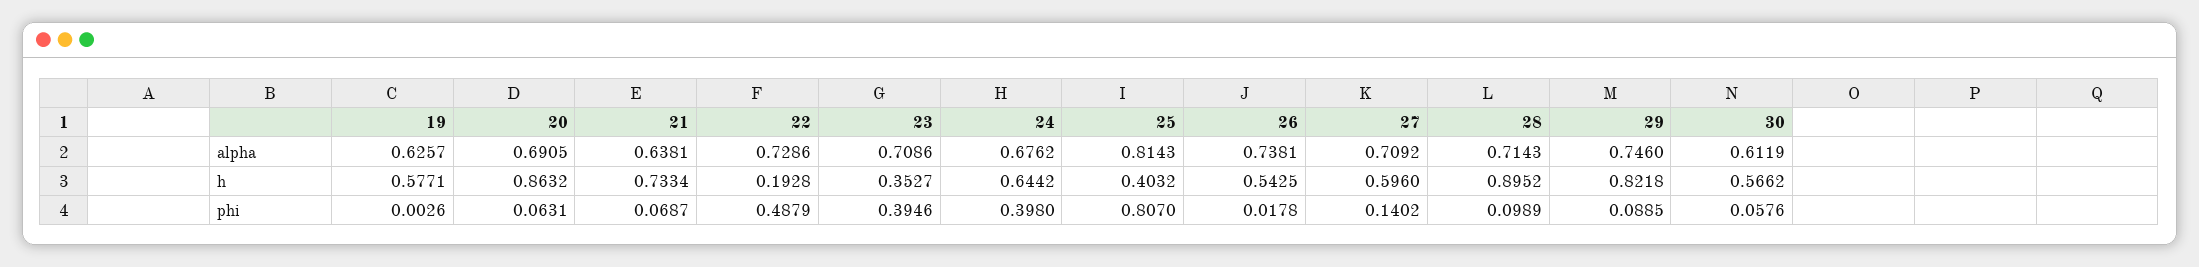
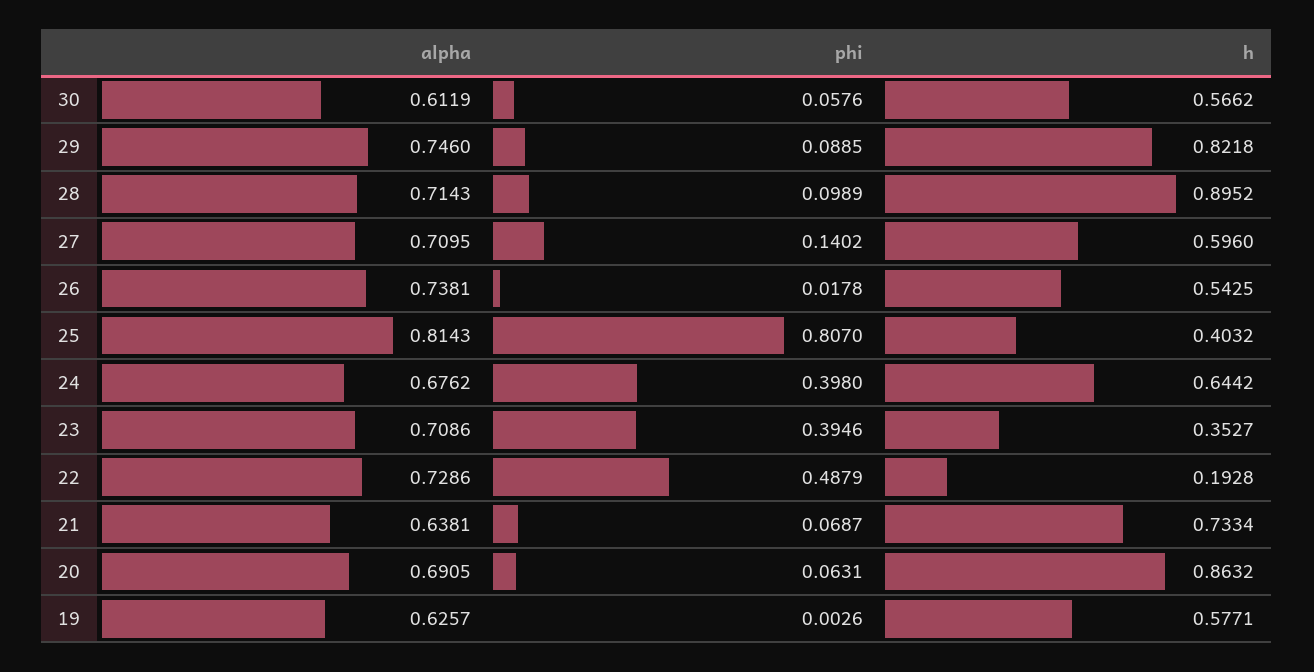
27, alpha: 0.7092 -> 0.7095

